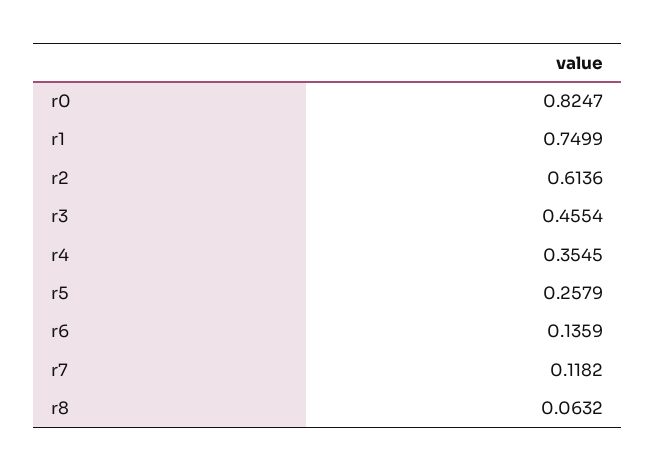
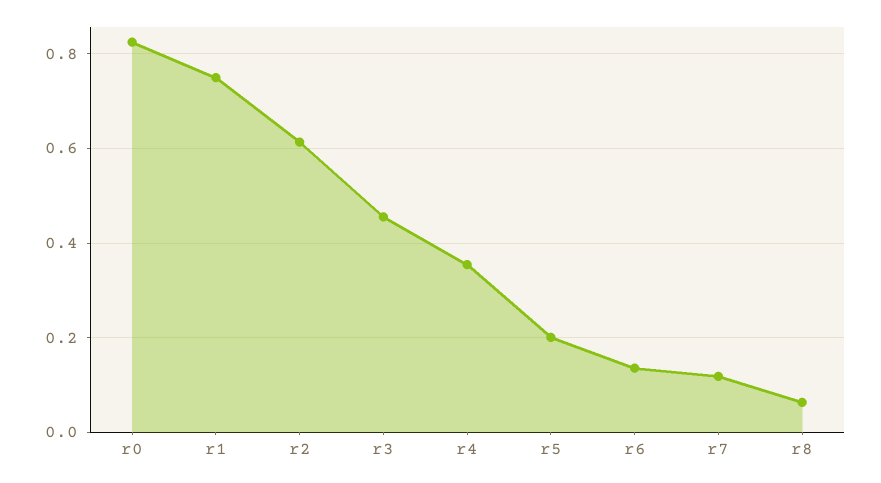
r5: 0.2579 -> 0.2

